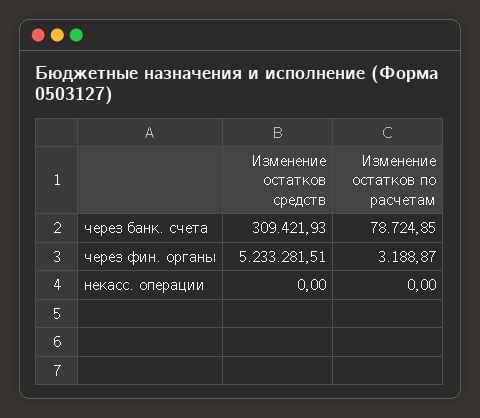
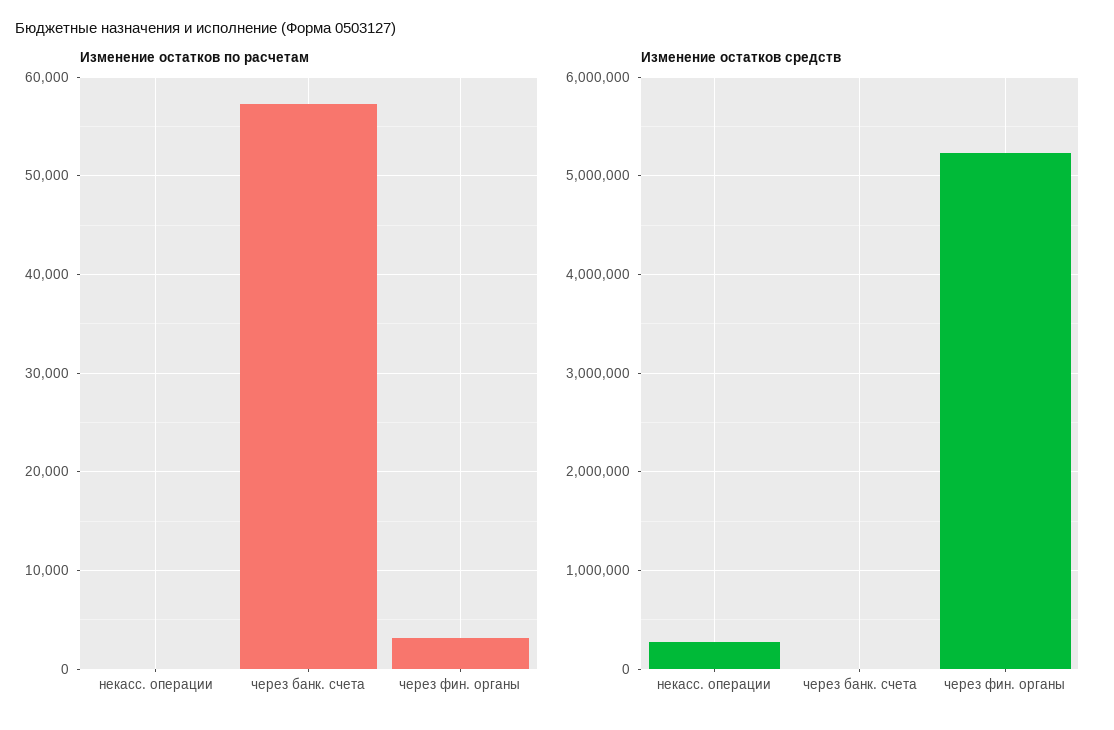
Изменение остатков средств, через банк. счета: 309421.93 -> 0
Изменение остатков по расчетам, через банк. счета: 78724.85 -> 57000
Изменение остатков средств, некасс. операции: 0 -> 300000

